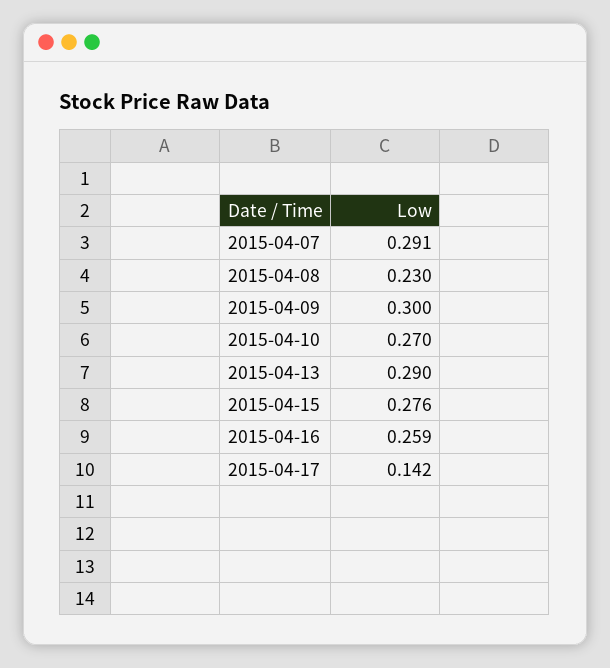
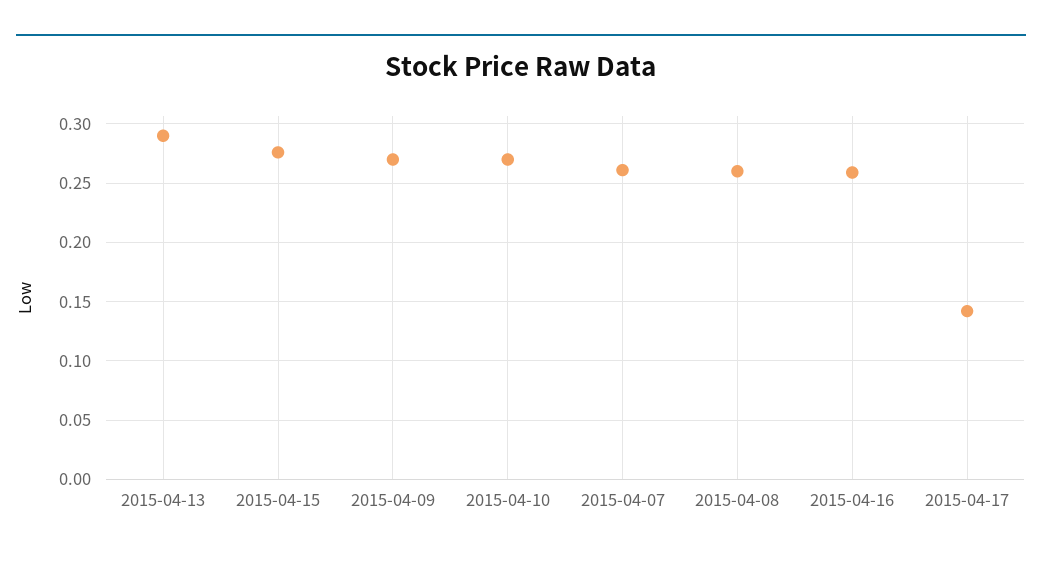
2015-04-07: 0.291 -> 0.26
2015-04-08: 0.23 -> 0.26
2015-04-09: 0.3 -> 0.27

